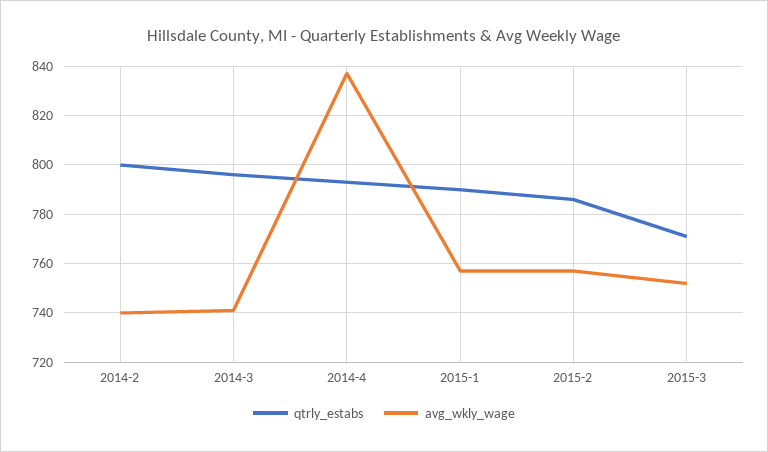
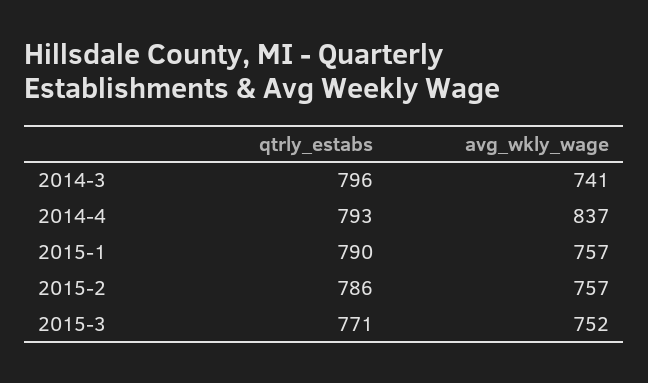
qtrly_estabs, 2014-2: 800 -> none
avg_wkly_wage, 2014-2: 740 -> none

